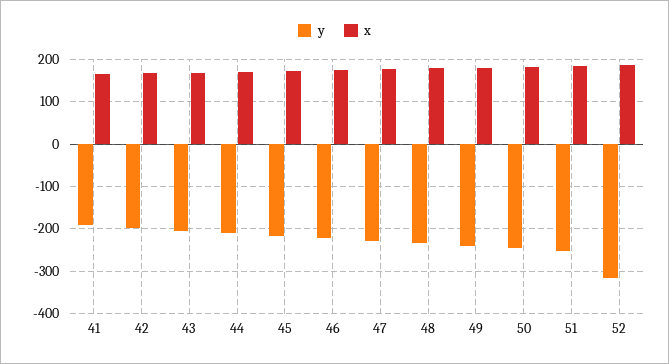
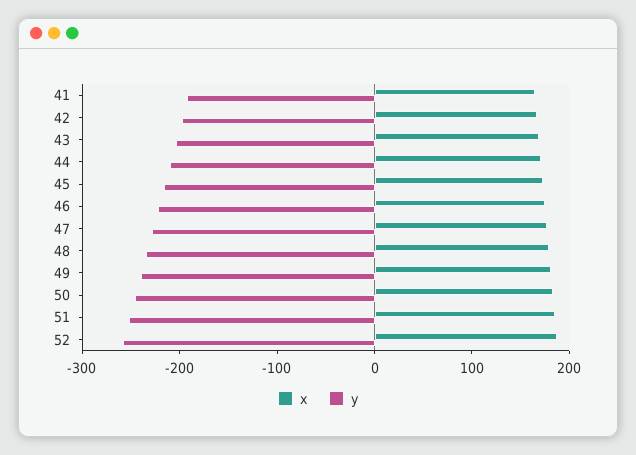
y, 52: -320 -> -260

